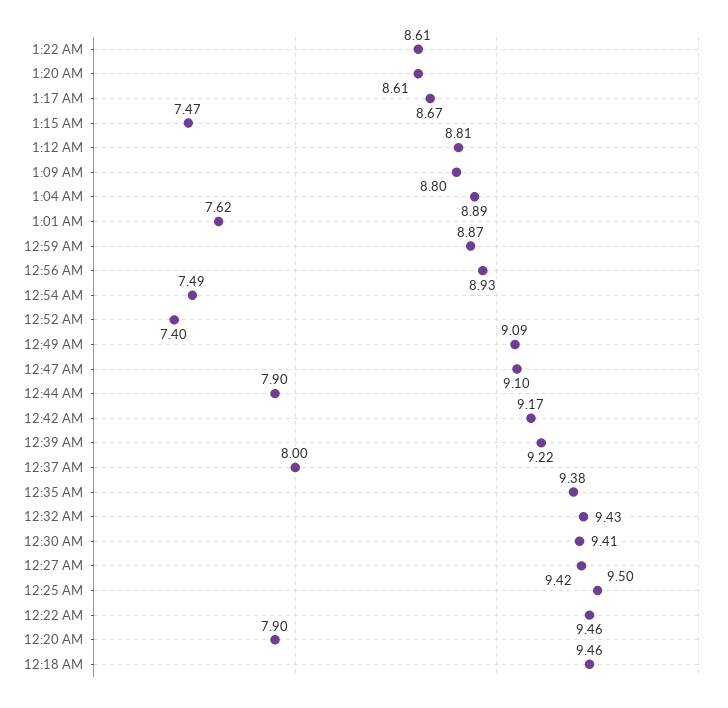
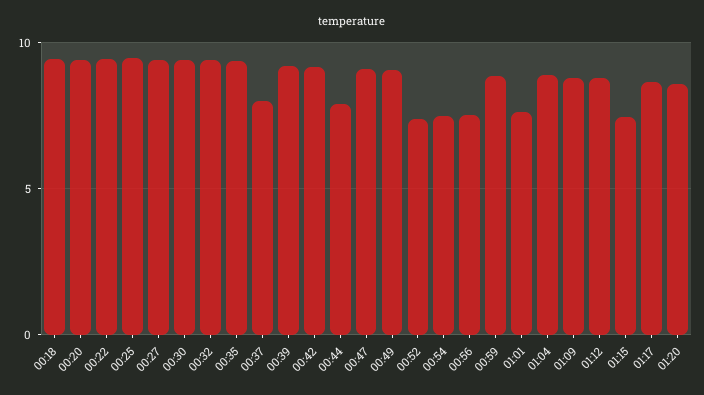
1:22 AM: 8.61 -> none
12:56 AM: 8.93 -> 7.5
12:20 AM: 7.9 -> 9.5

